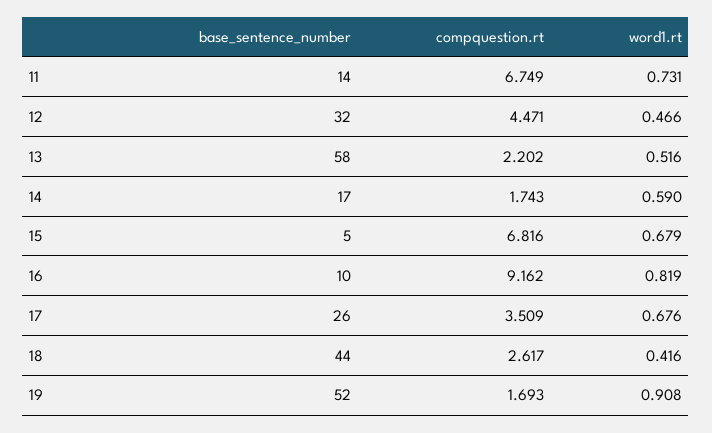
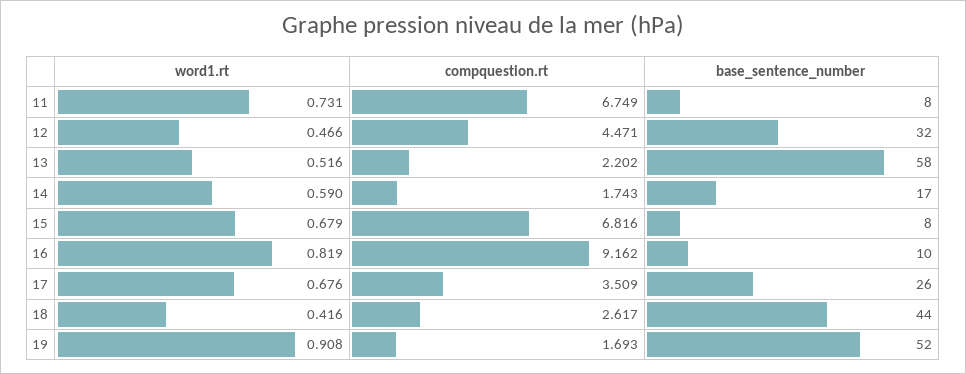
base_sentence_number, 11: 14 -> 8
base_sentence_number, 15: 5 -> 8

